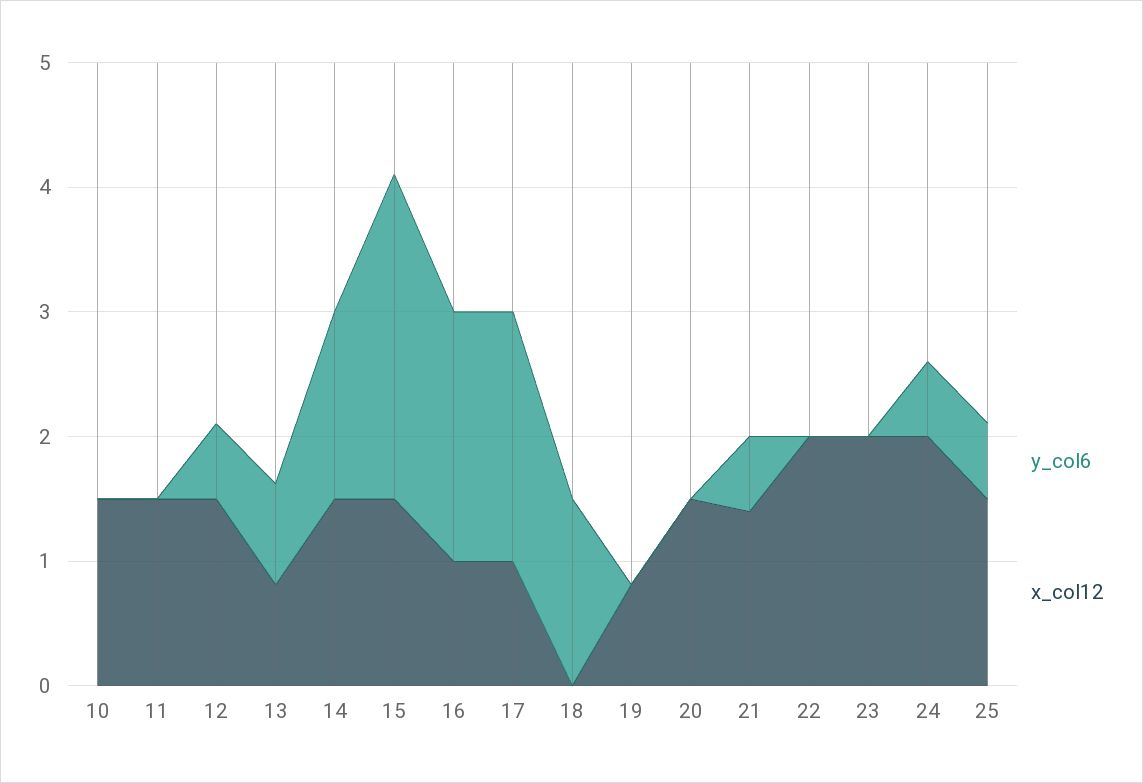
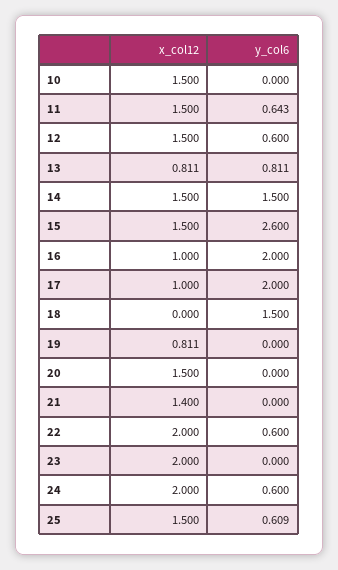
y_col6, 11: 0 -> 0.643
y_col6, 21: 0.6 -> 0
y_col6, 22: 0 -> 0.6

